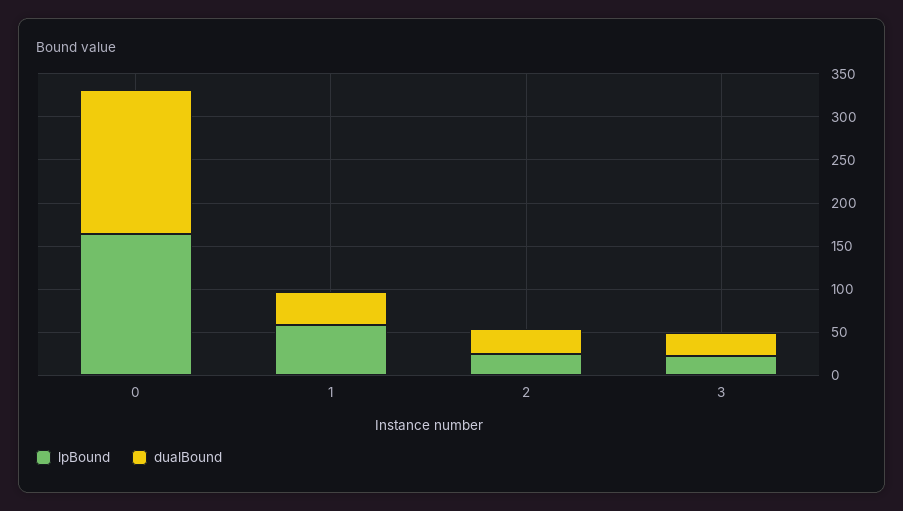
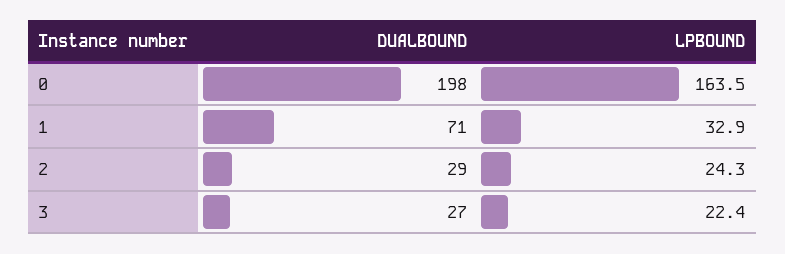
dualBound, 0: 170 -> 198
lpBound, 1: 60 -> 32.9
dualBound, 1: 40 -> 71

